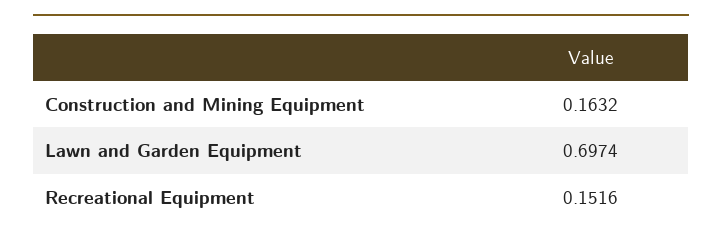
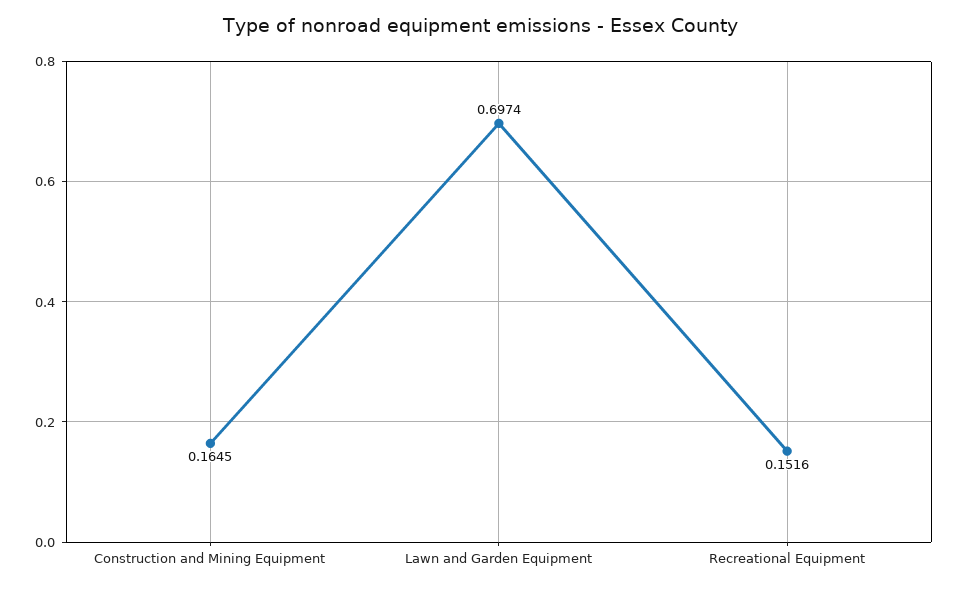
Construction and Mining Equipment: 0.1632 -> 0.1645

